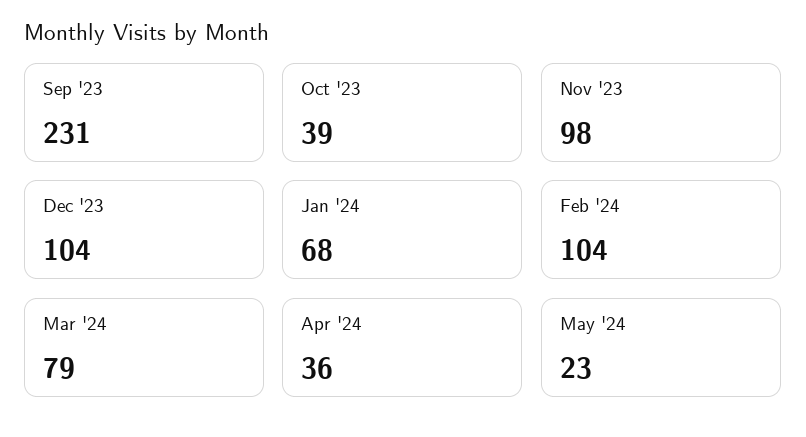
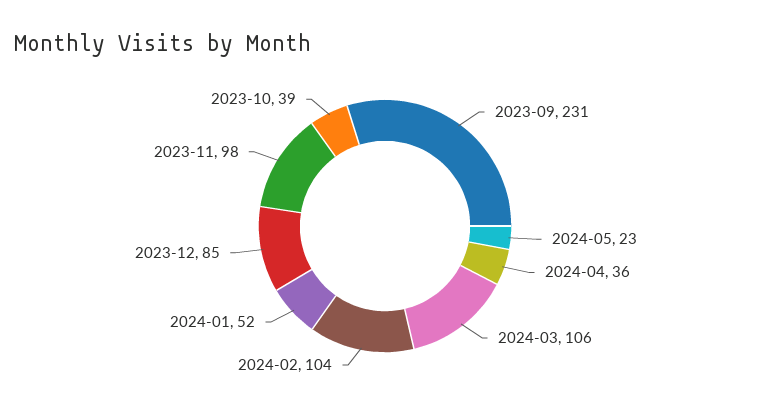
Dec '23: 104 -> 85
Jan '24: 68 -> 52
Mar '24: 79 -> 106

